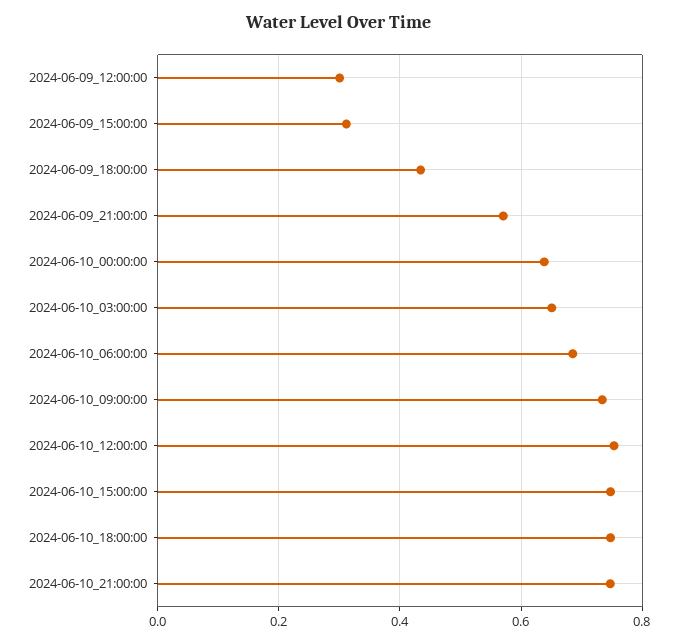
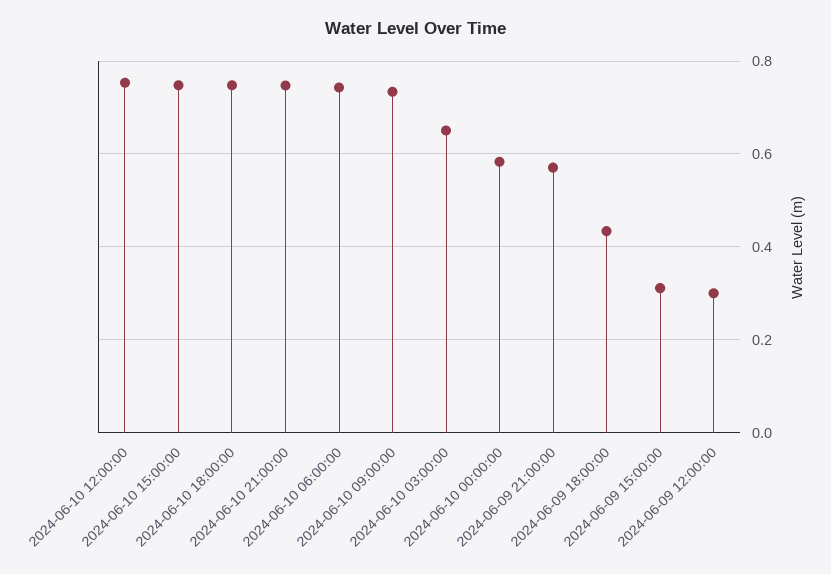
2024-06-10_00:00:00: 0.64 -> 0.58
2024-06-10_06:00:00: 0.68 -> 0.74

